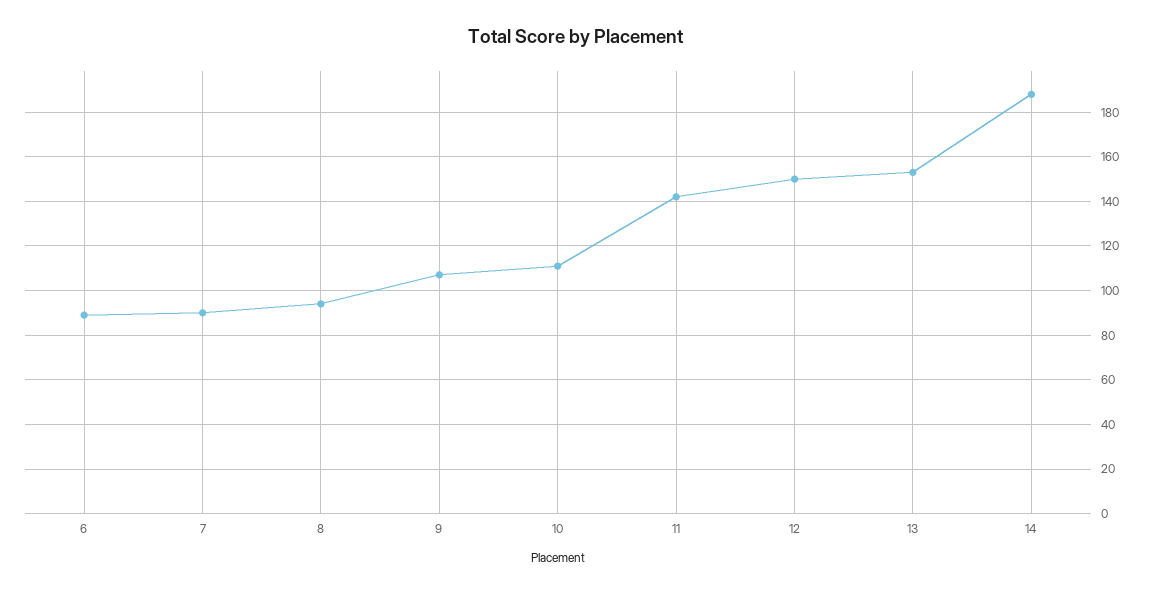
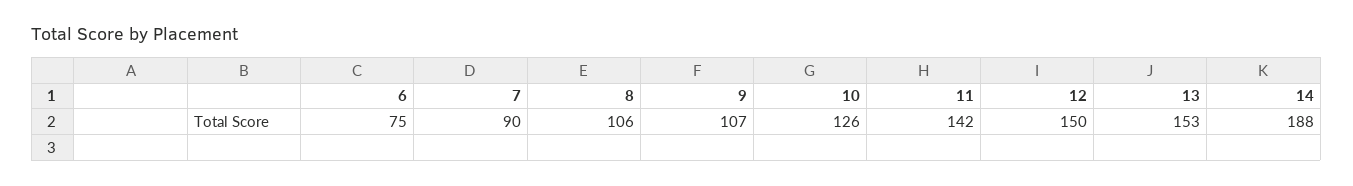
6: 90 -> 75
8: 95 -> 106
10: 110 -> 126

